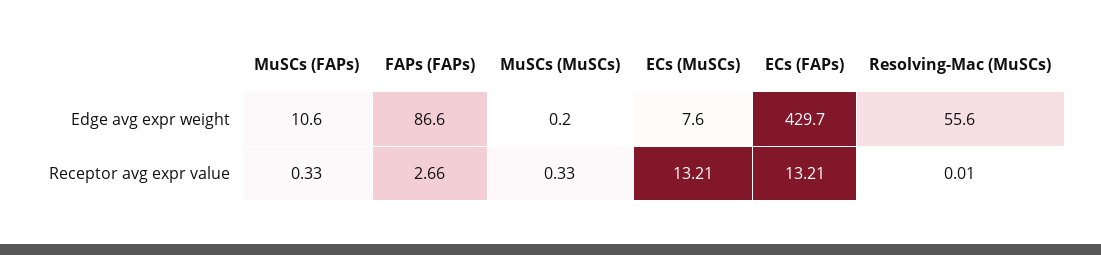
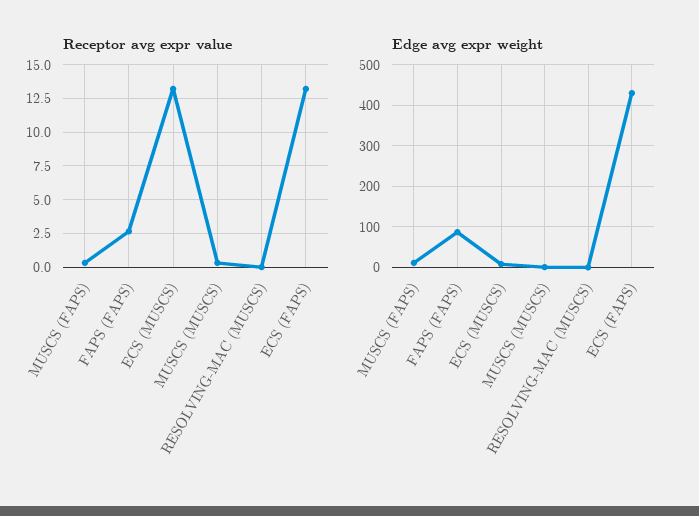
Edge avg expr weight, Resolving-Mac (MuSCs): 55.6 -> 0

